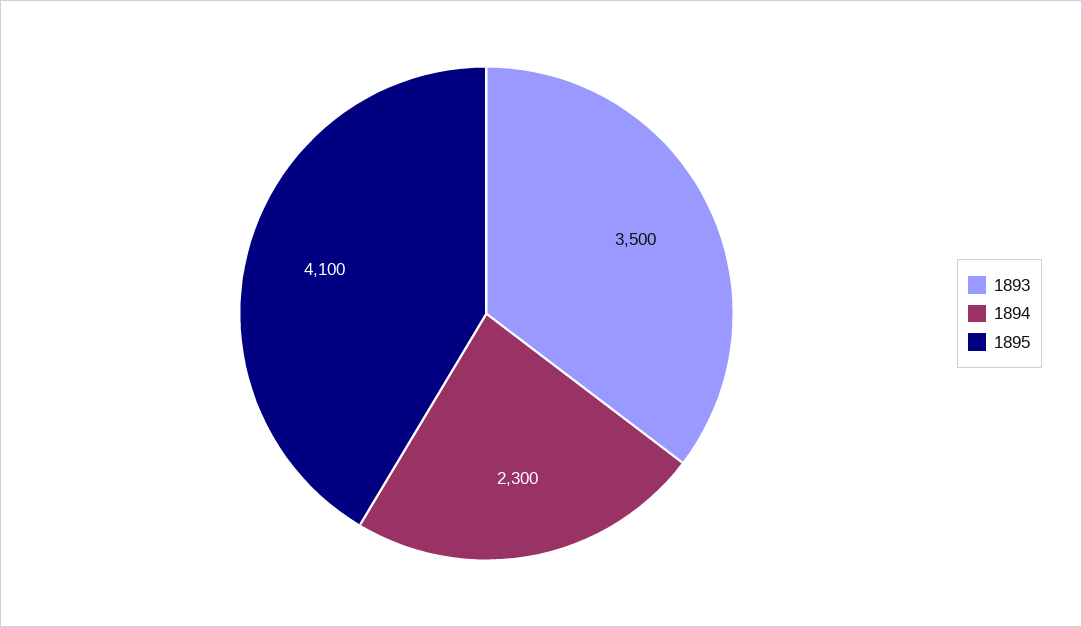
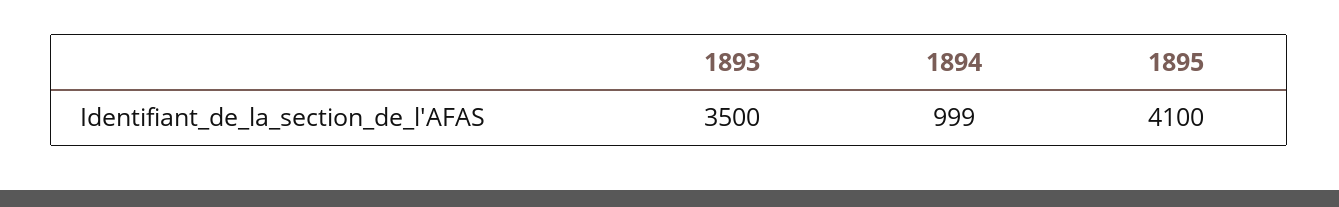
1894: 2300 -> 999

